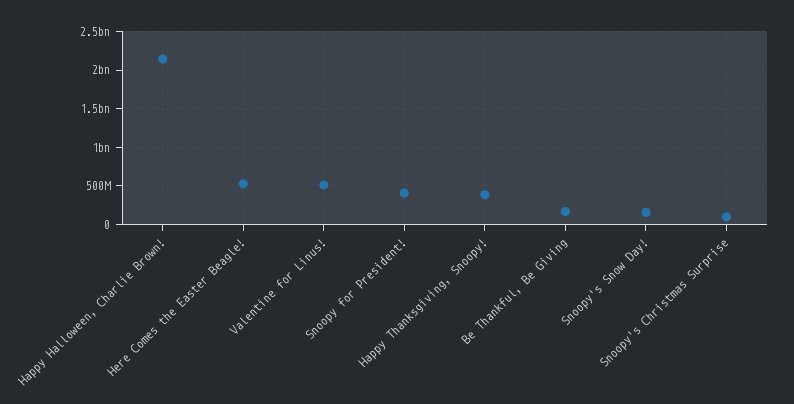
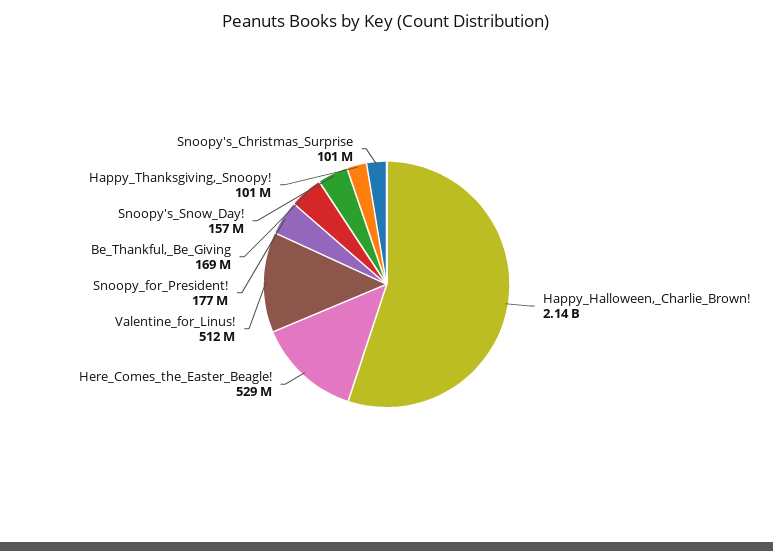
Snoopy for President!: 400000000 -> 177000000
Happy Thanksgiving, Snoopy!: 400000000 -> 101000000

